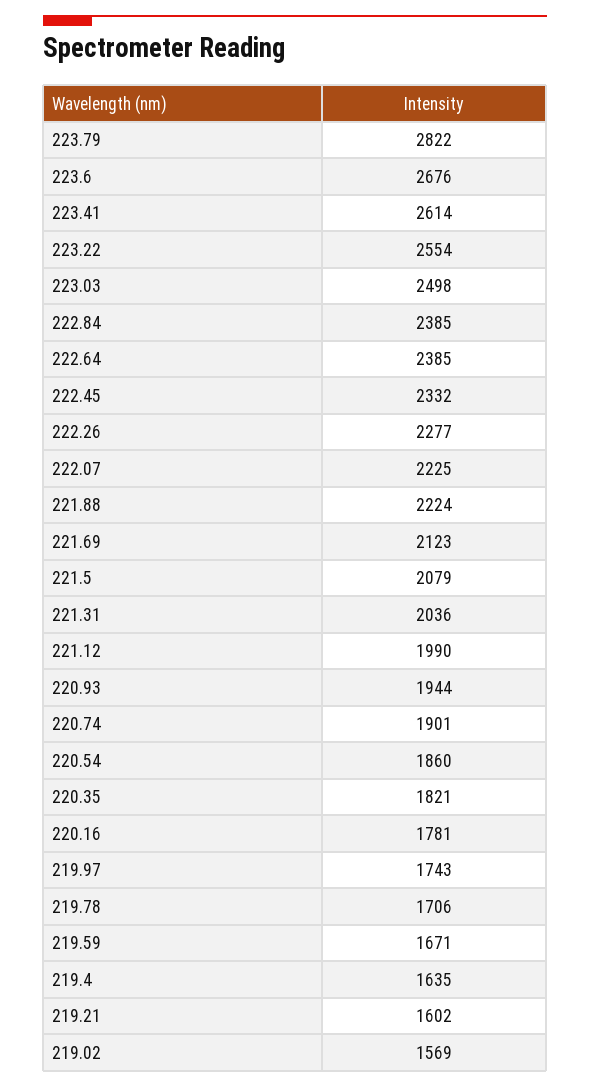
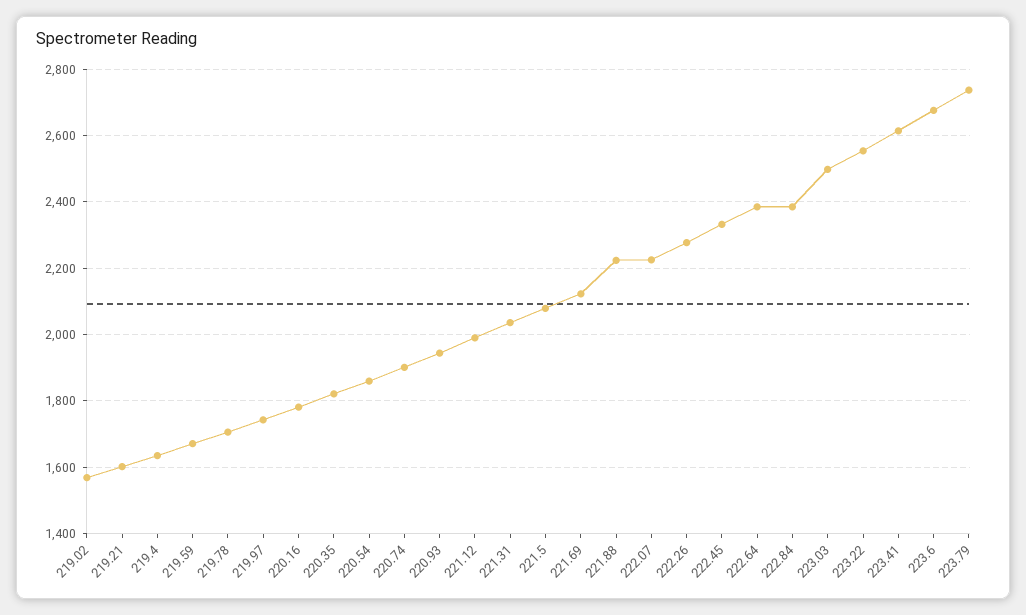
223.79: 2822 -> 2740

